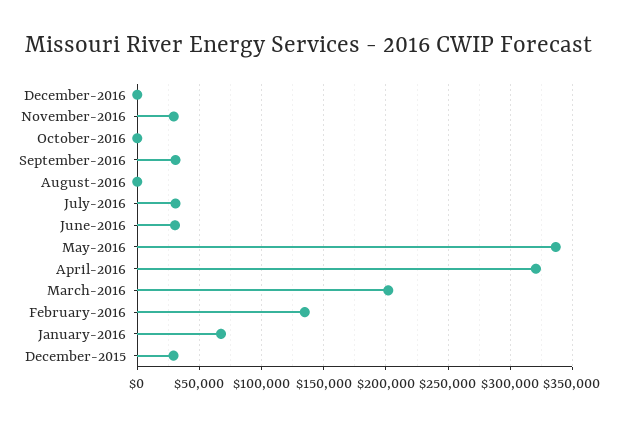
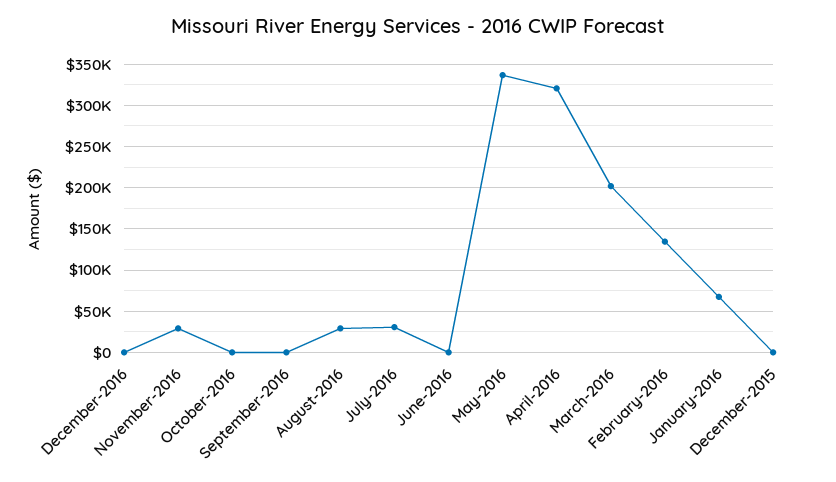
September-2016: 30000 -> 0
August-2016: 0 -> 30000
June-2016: 30000 -> 0
December-2015: 30000 -> 0

